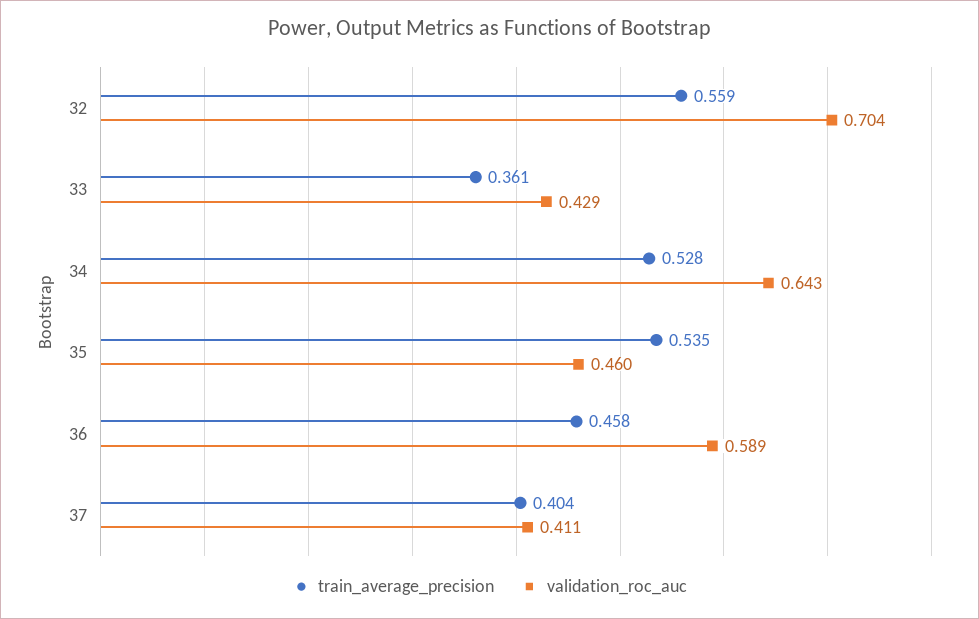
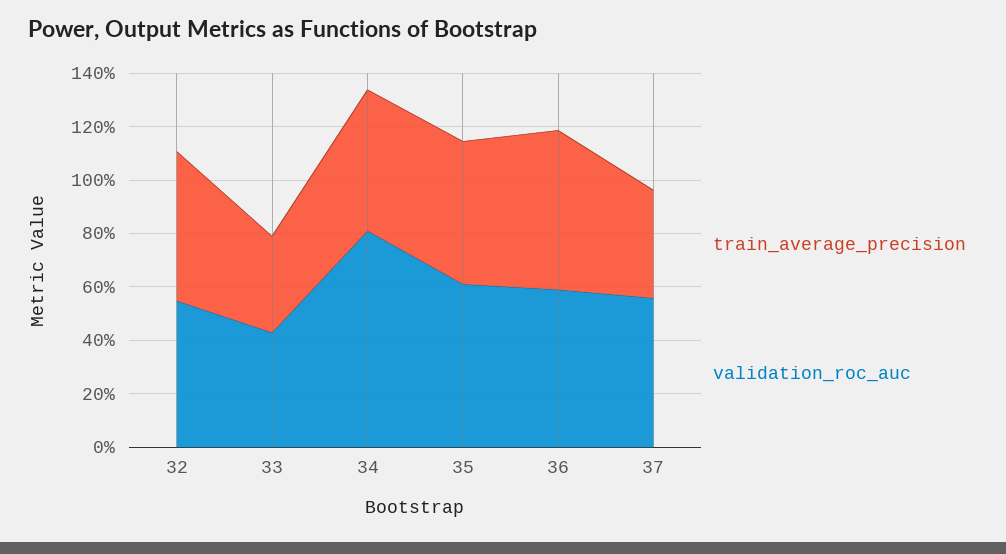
validation_roc_auc, 32: 0.704 -> 0.55
validation_roc_auc, 34: 0.643 -> 0.8
validation_roc_auc, 35: 0.46 -> 0.6
train_average_precision, 36: 0.458 -> 0.6
validation_roc_auc, 37: 0.411 -> 0.55

